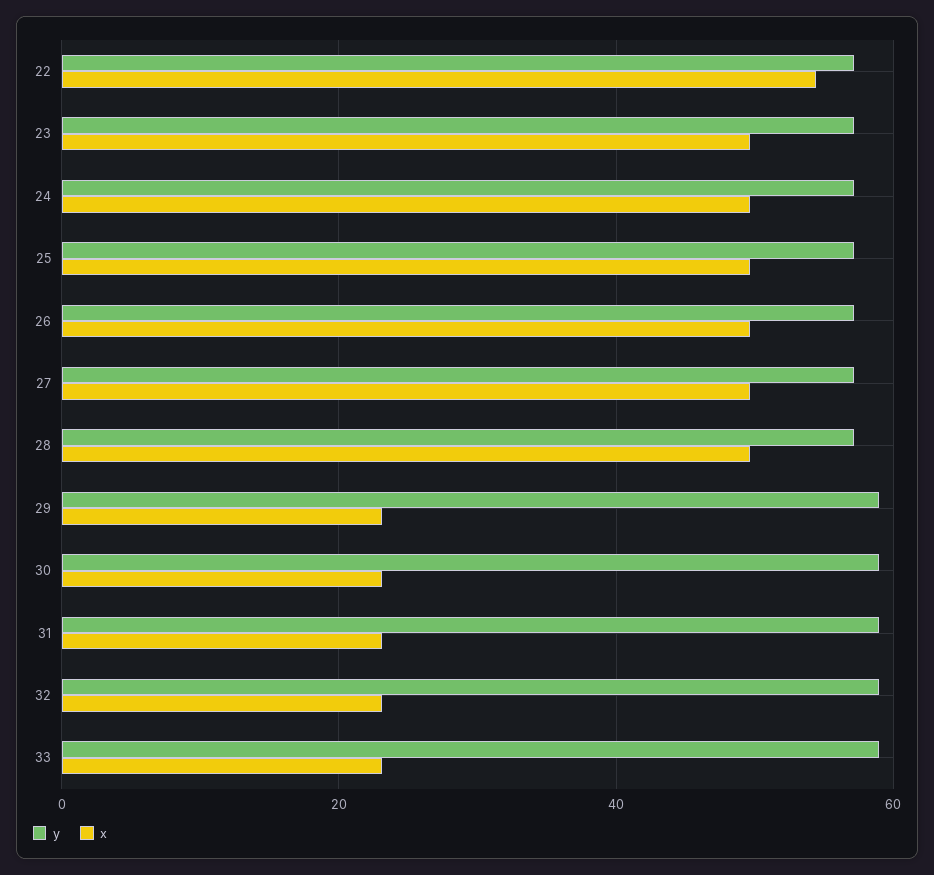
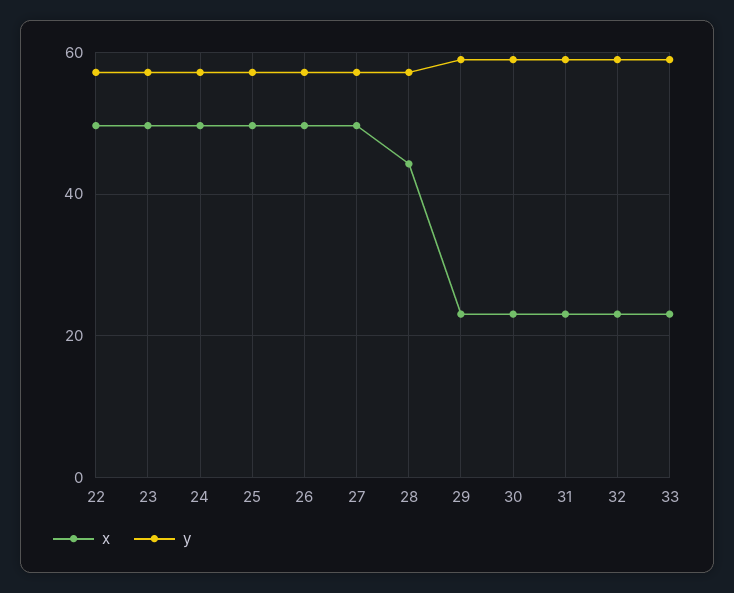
x, 22: 54 -> 50
x, 28: 50 -> 44

